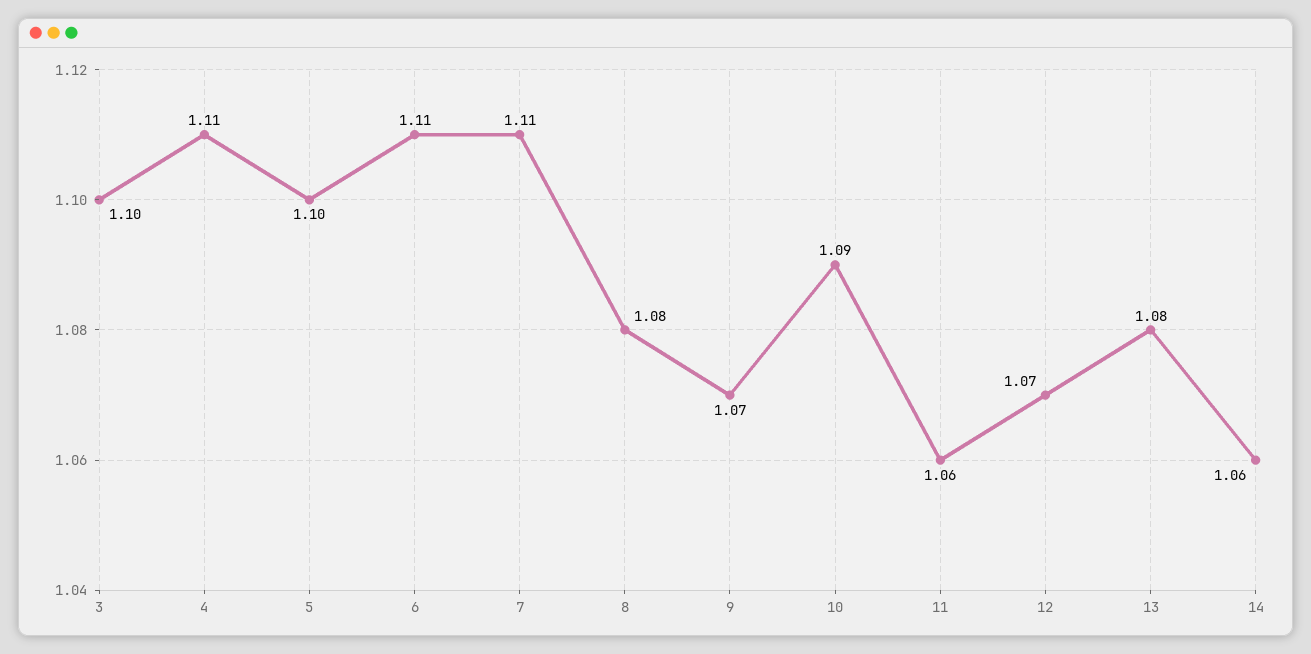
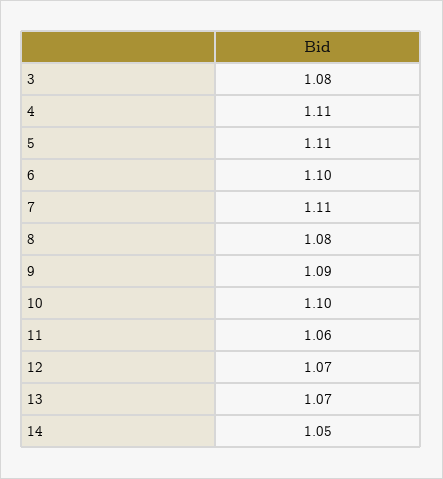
3: 1.1 -> 1.08
5: 1.1 -> 1.11
6: 1.11 -> 1.1
9: 1.07 -> 1.09
10: 1.09 -> 1.1
13: 1.08 -> 1.07
14: 1.06 -> 1.05

